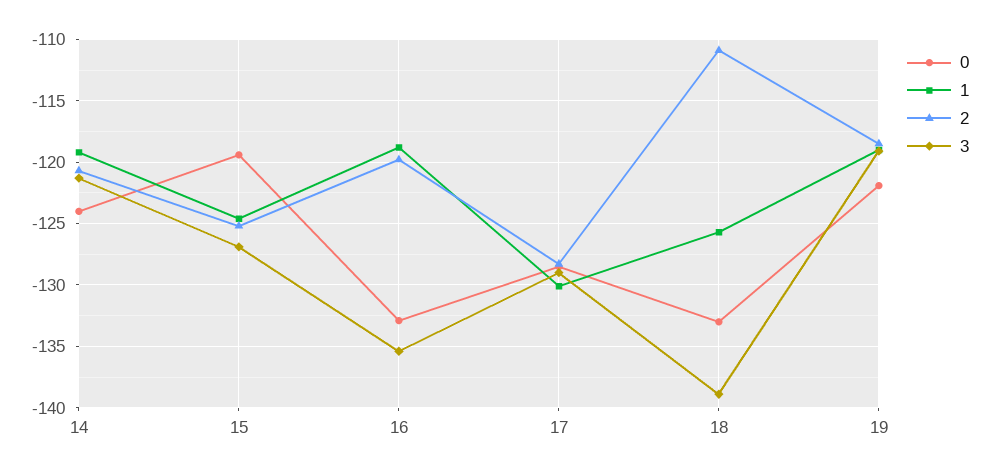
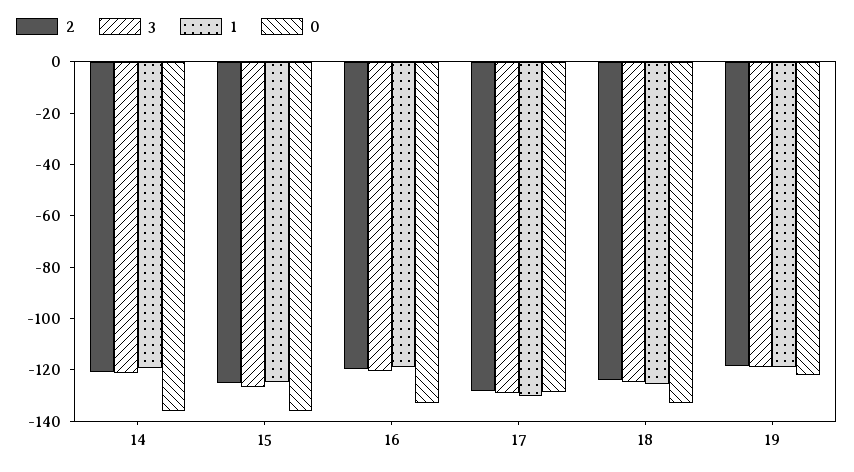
0, 14: -124 -> -135
0, 15: -119.5 -> -135
3, 16: -135.5 -> -120
2, 18: -111 -> -125
3, 18: -139 -> -125

